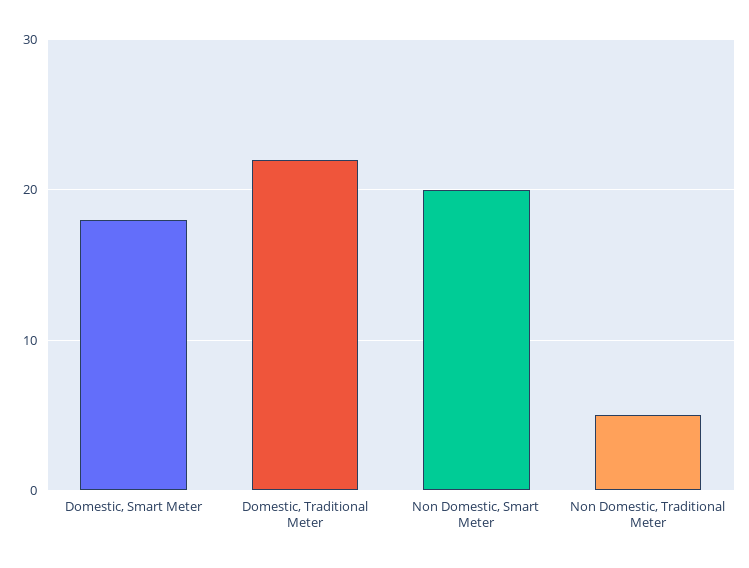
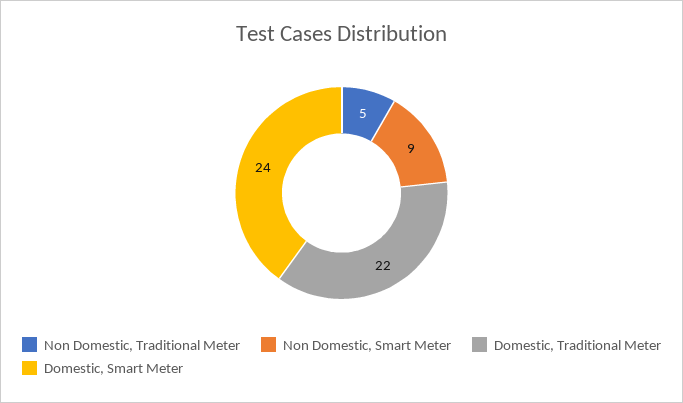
Domestic, Smart Meter: 18 -> 24
Non Domestic, Smart Meter: 20 -> 9

